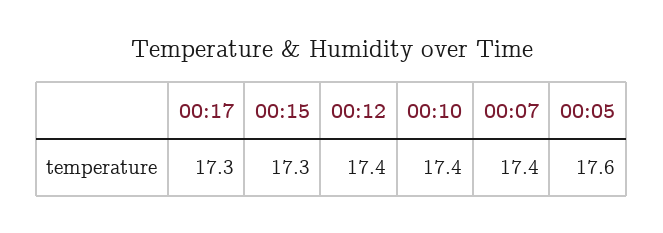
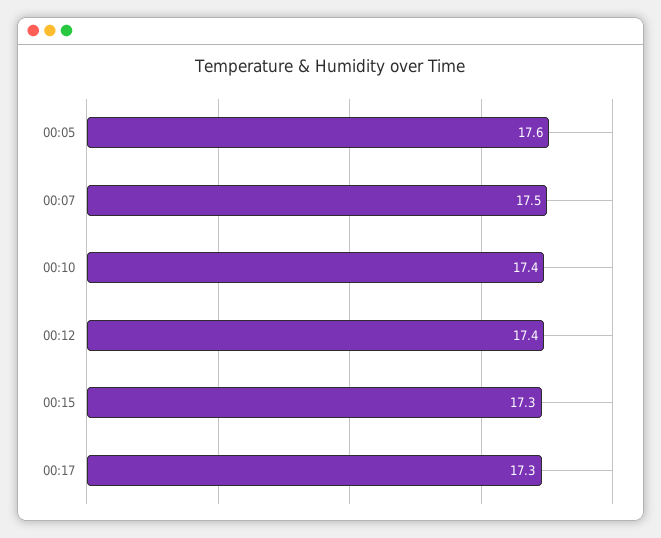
00:07: 17.4 -> 17.5

